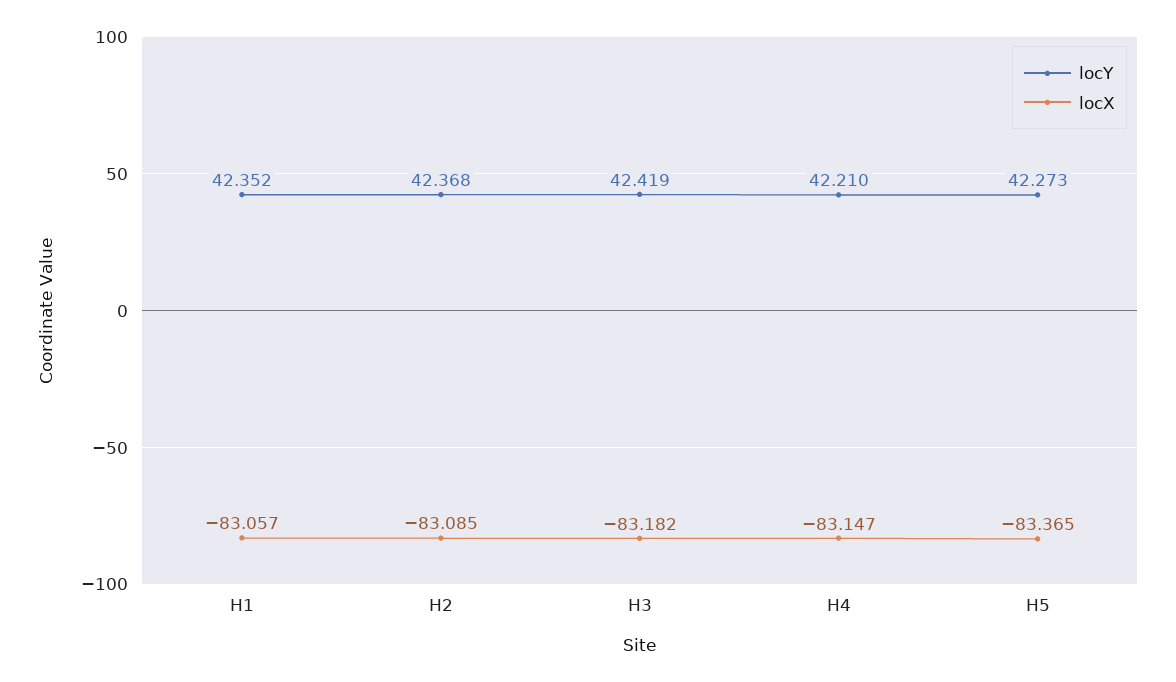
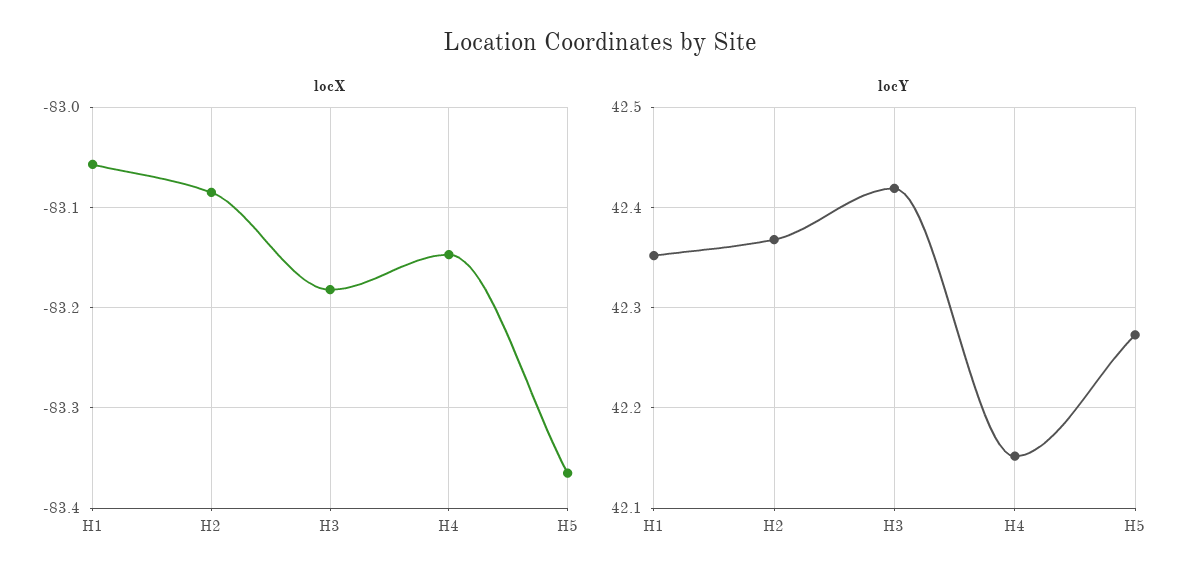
locY, H4: 42.21 -> 42.15

